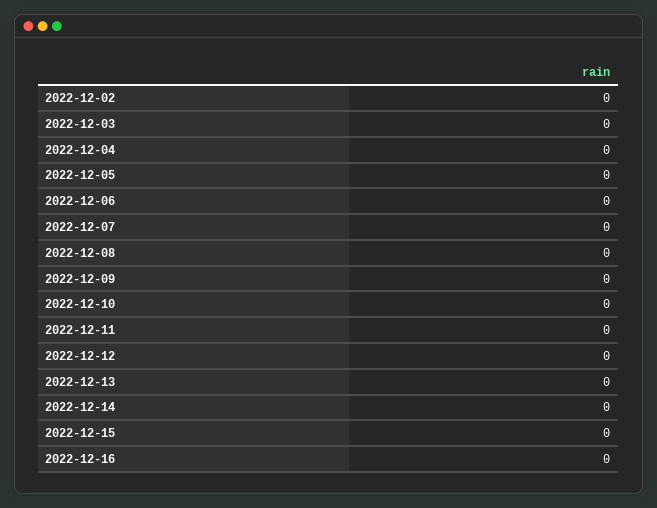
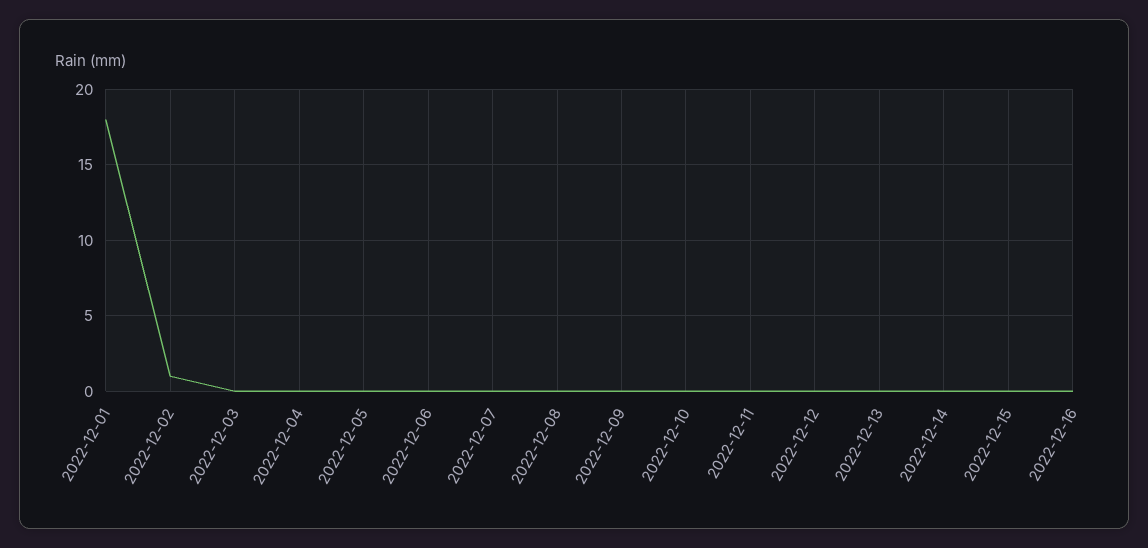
2022-12-02: 0 -> 1
2022-12-01: none -> 18

